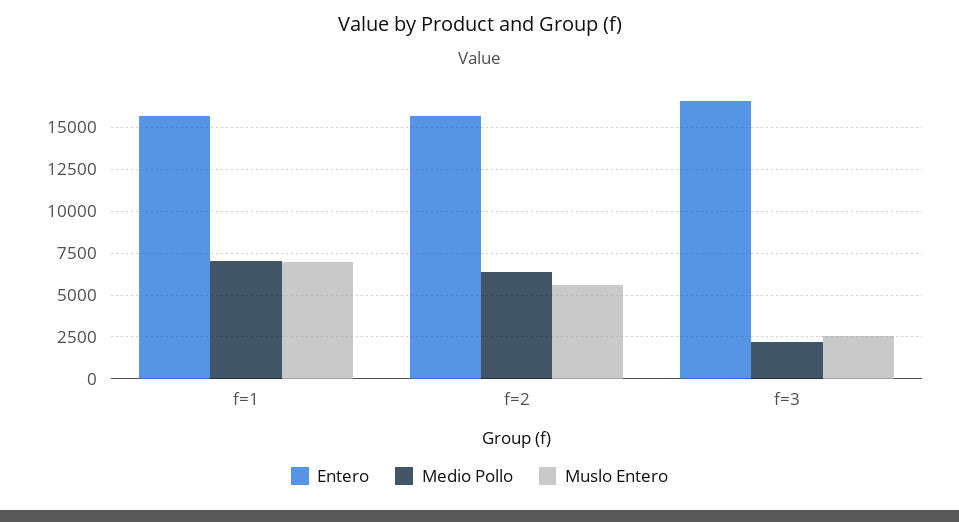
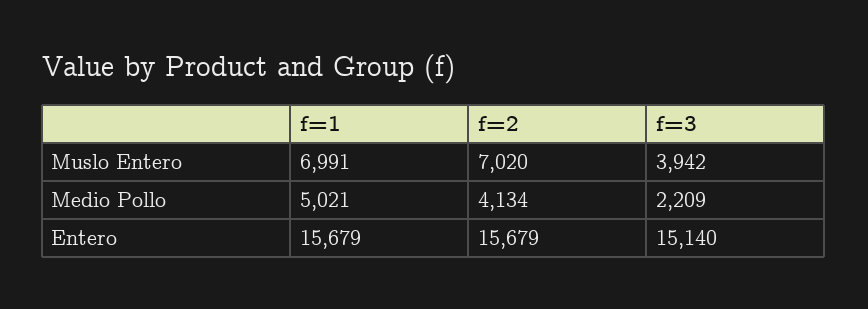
Medio Pollo, f=1: 7000 -> 5021
Medio Pollo, f=2: 6500 -> 4134
Muslo Entero, f=2: 5500 -> 7020
Entero, f=3: 16500 -> 15140
Muslo Entero, f=3: 2500 -> 3942

